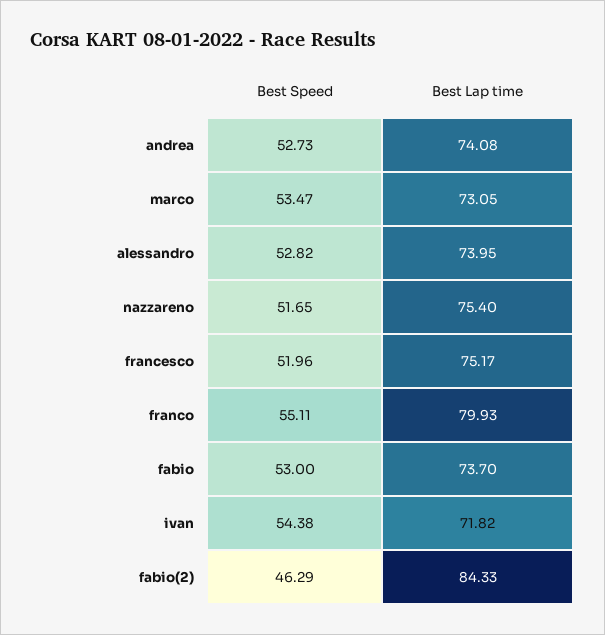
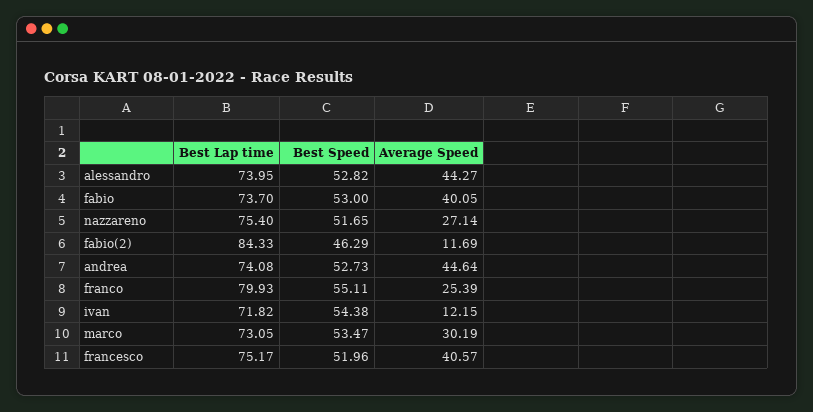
Average Speed, alessandro: none -> 44.27
Average Speed, fabio: none -> 40.05
Average Speed, nazzareno: none -> 27.14
Average Speed, fabio(2): none -> 11.69
Average Speed, andrea: none -> 44.64
Average Speed, franco: none -> 25.39
Average Speed, ivan: none -> 12.15
Average Speed, marco: none -> 30.19
Average Speed, francesco: none -> 40.57

